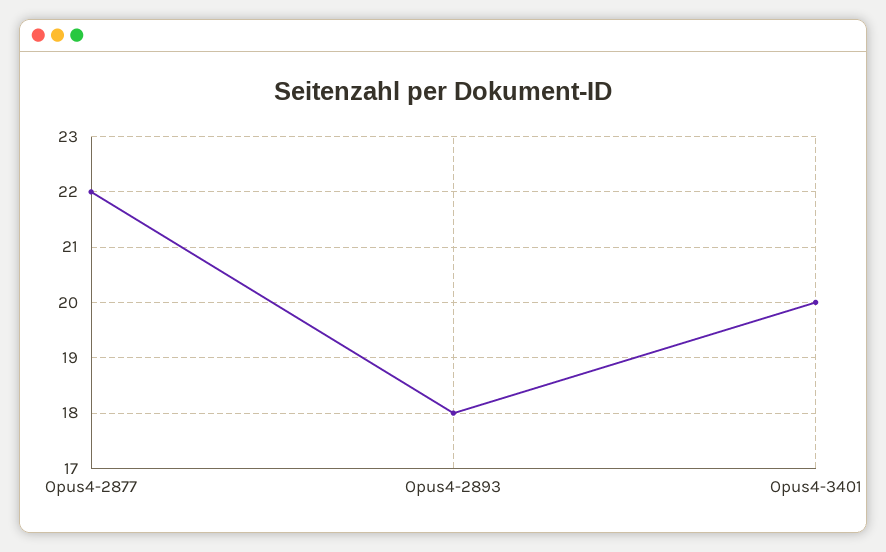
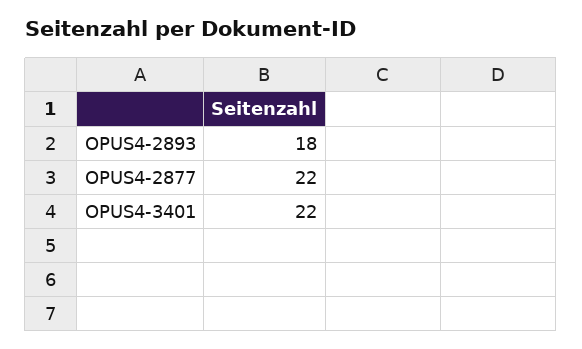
Opus4-3401: 20 -> 22

